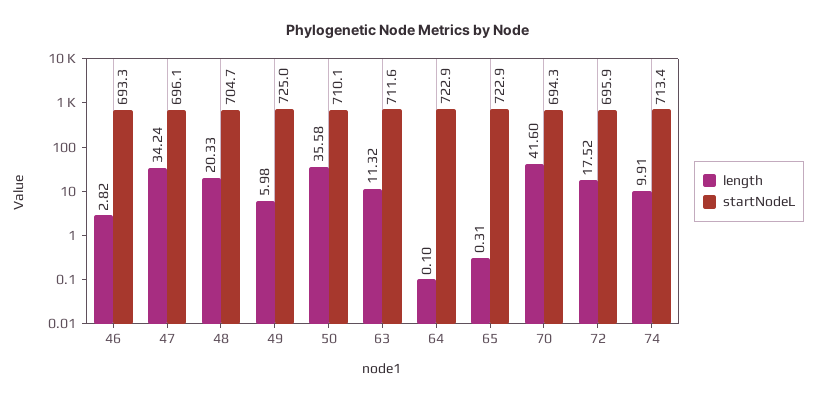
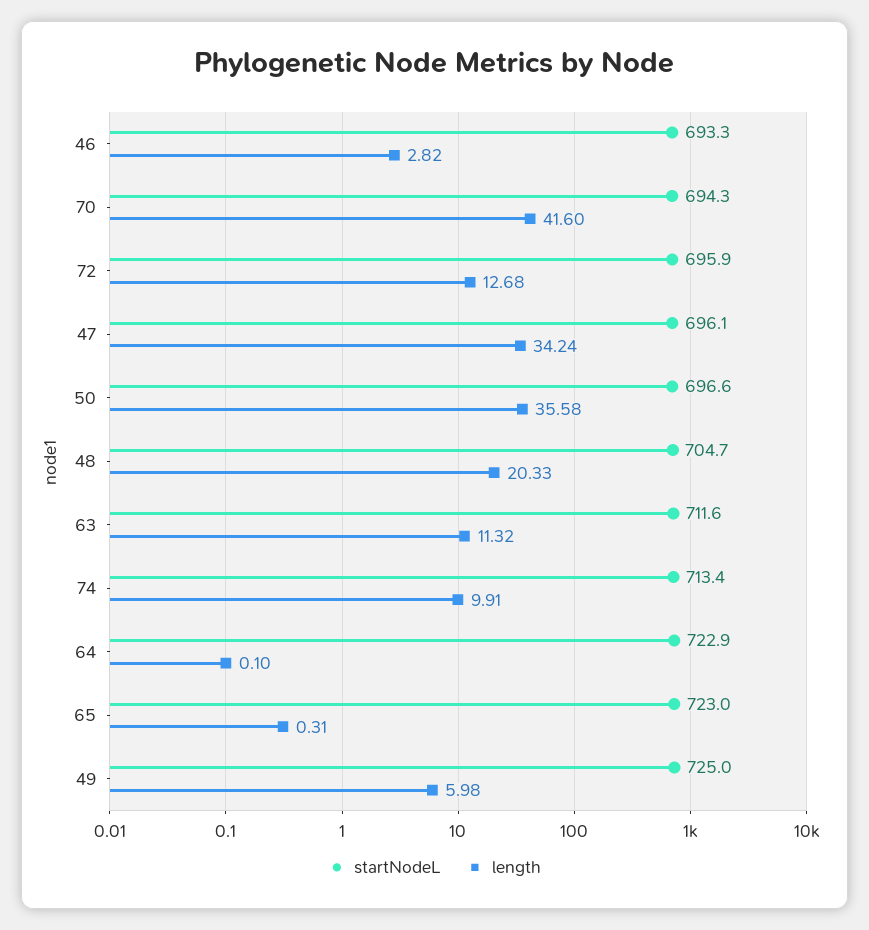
startNodeL, 50: 710.1 -> 696.6
startNodeL, 65: 722.9 -> 723
length, 72: 17.52 -> 12.68

